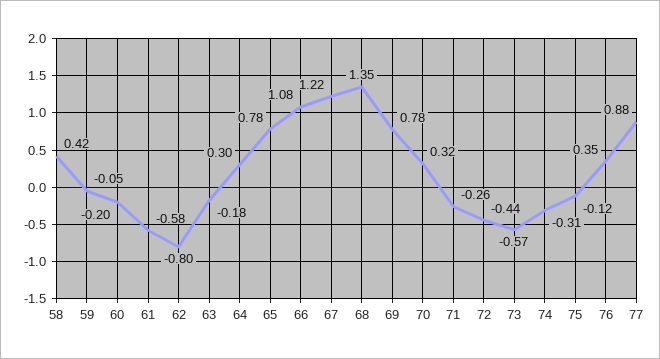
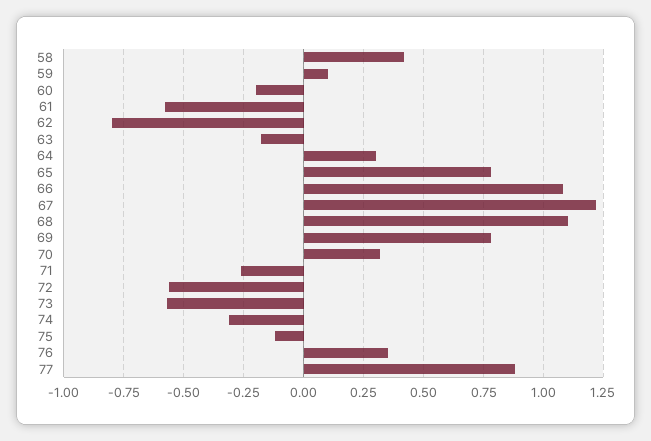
59: -0.05 -> 0.1
68: 1.35 -> 1.1
72: -0.44 -> -0.55

